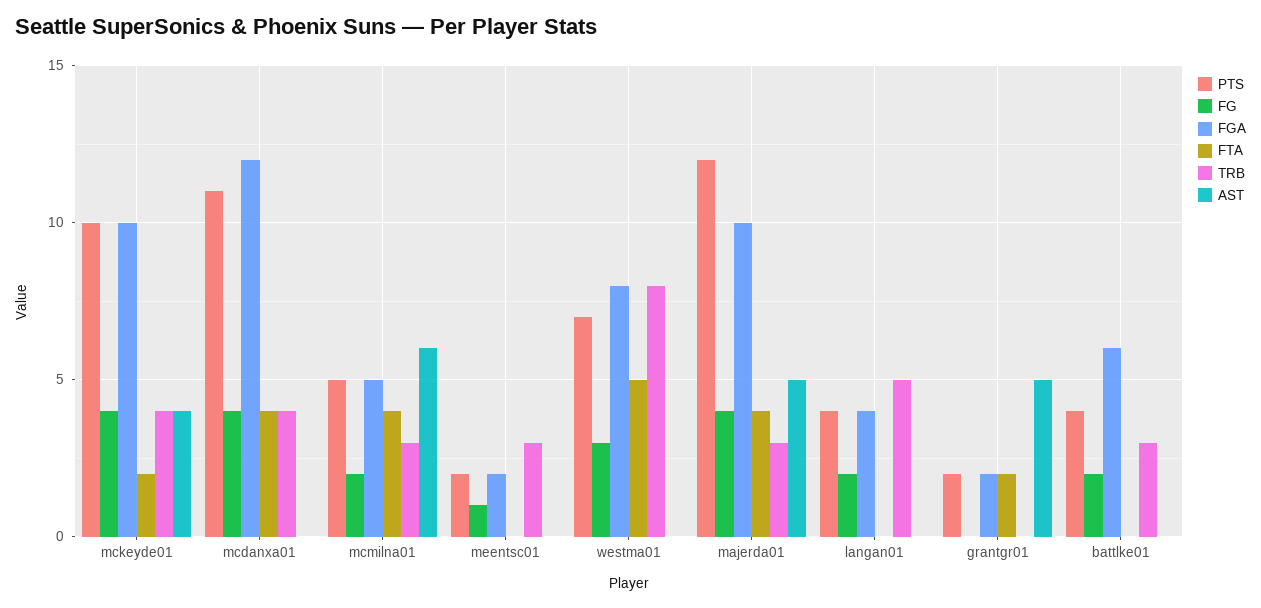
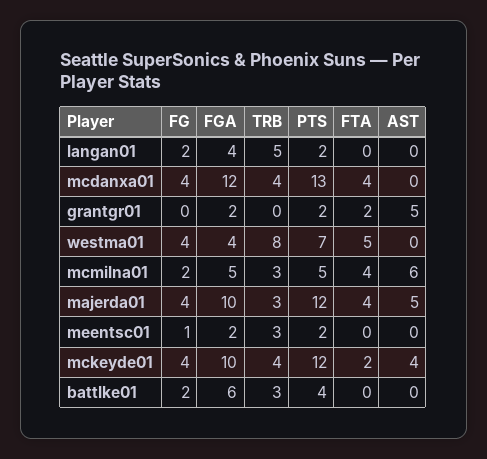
PTS, mckeyde01: 10 -> 12
PTS, mcdanxa01: 11 -> 13
FG, westma01: 3 -> 4
FGA, westma01: 8 -> 4
PTS, langan01: 4 -> 2

